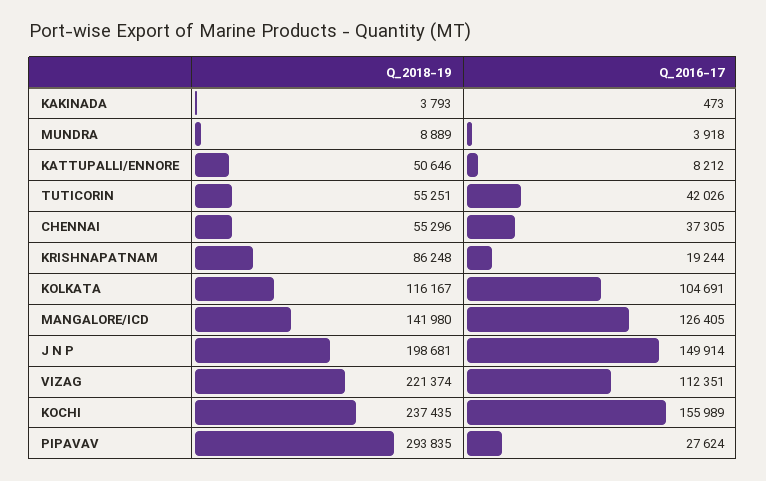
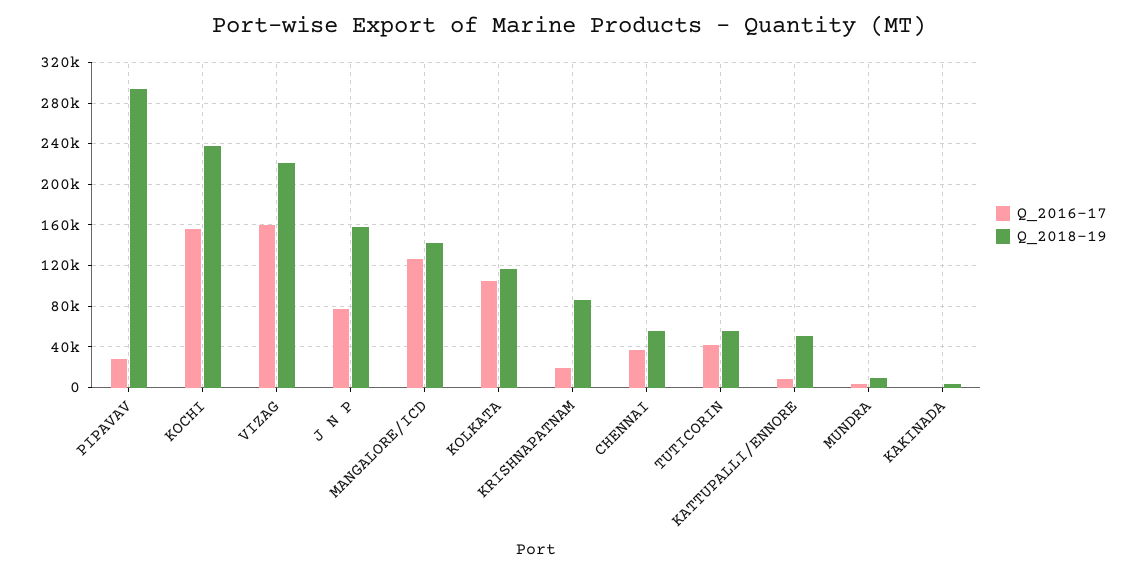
Q_2018-19, J N P: 198681 -> 160000
Q_2016-17, J N P: 149914 -> 80000
Q_2016-17, VIZAG: 112351 -> 160000

